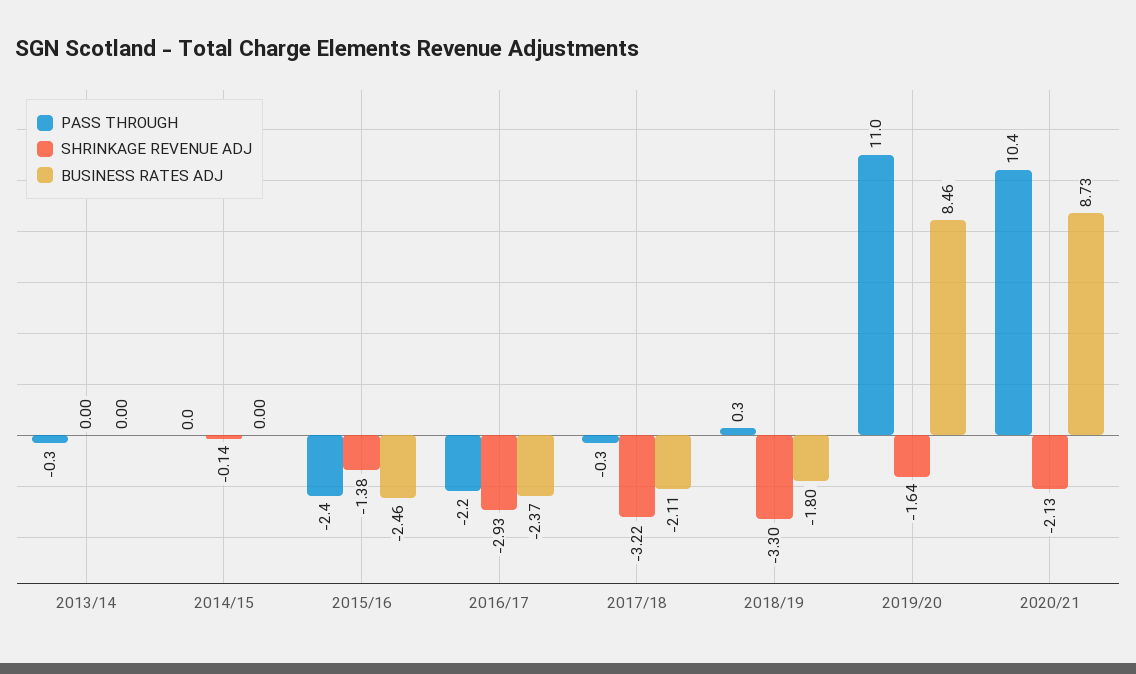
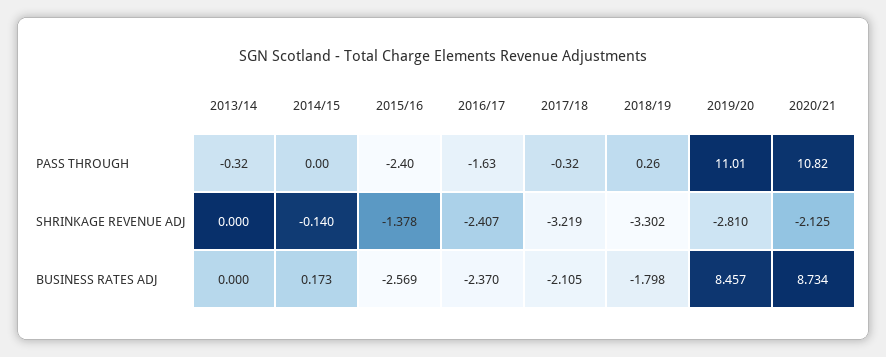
BUSINESS RATES ADJ, 2014/15: 0 -> 0.173
BUSINESS RATES ADJ, 2015/16: -2.46 -> -2.569
PASS THROUGH, 2016/17: -2.2 -> -1.63
SHRINKAGE REVENUE ADJ, 2016/17: -2.93 -> -2.407
SHRINKAGE REVENUE ADJ, 2019/20: -1.64 -> -2.81
PASS THROUGH, 2020/21: 10.4 -> 10.82

